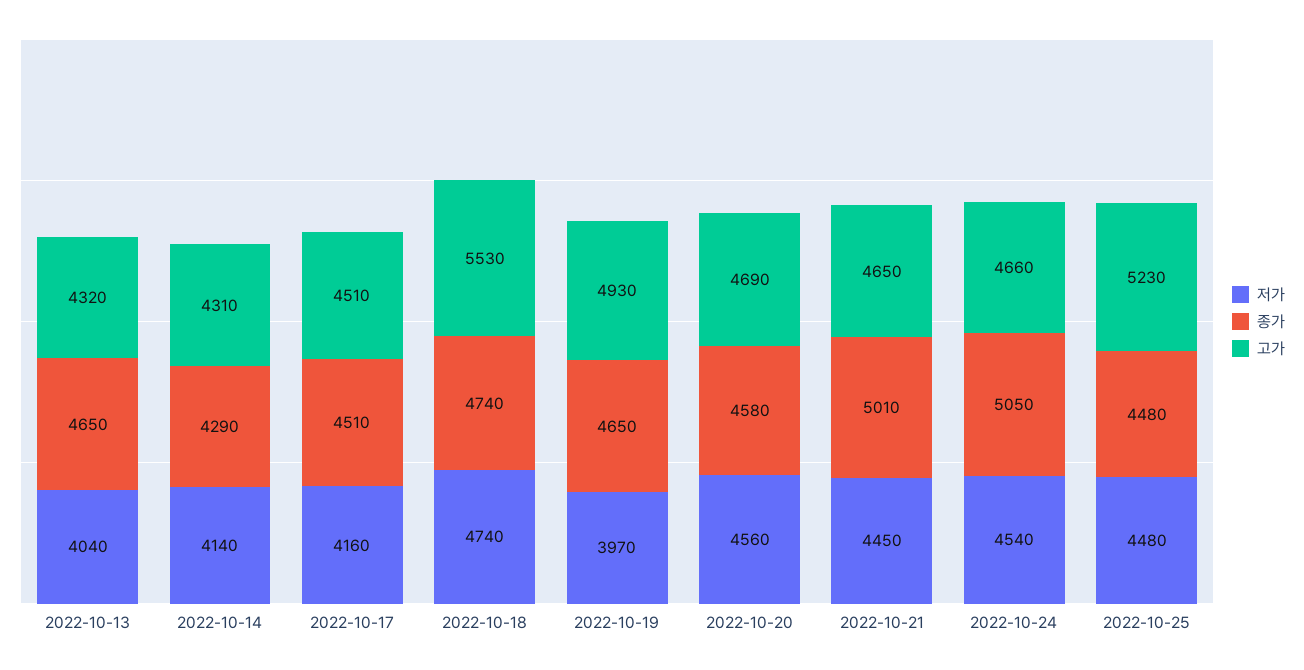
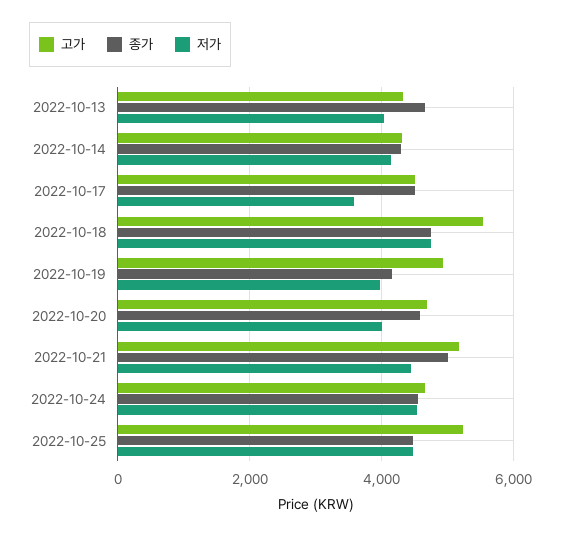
저가, 2022-10-17: 4160 -> 3600
종가, 2022-10-19: 4650 -> 4200
저가, 2022-10-20: 4560 -> 4000
고가, 2022-10-21: 4650 -> 5200
종가, 2022-10-24: 5050 -> 4600

